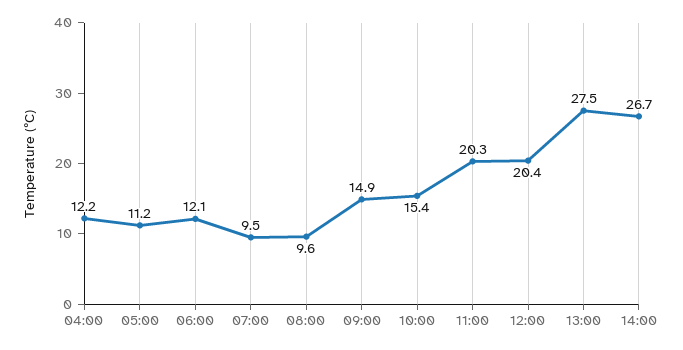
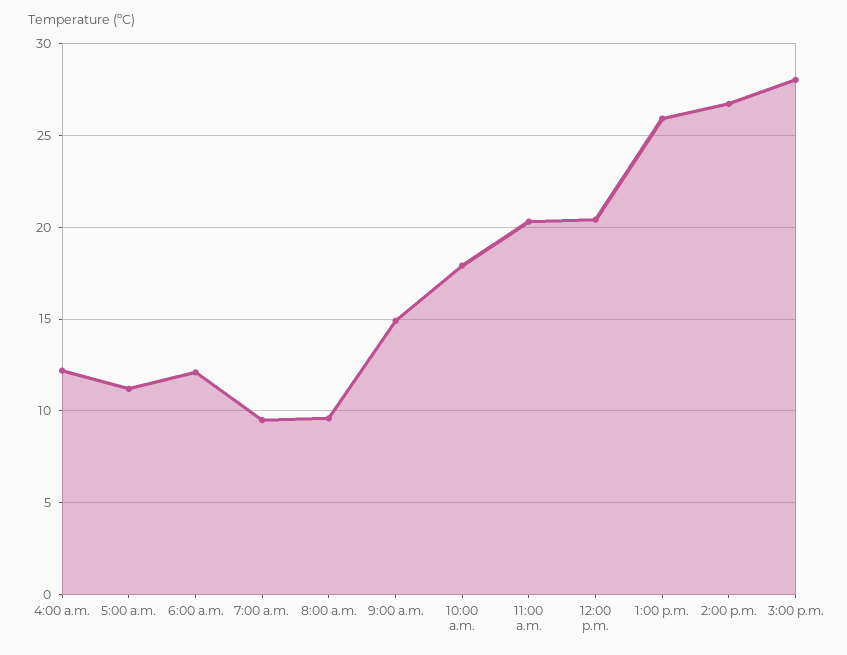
10:00: 15.4 -> 18
13:00: 27.5 -> 26
3:00 p.m.: none -> 28

